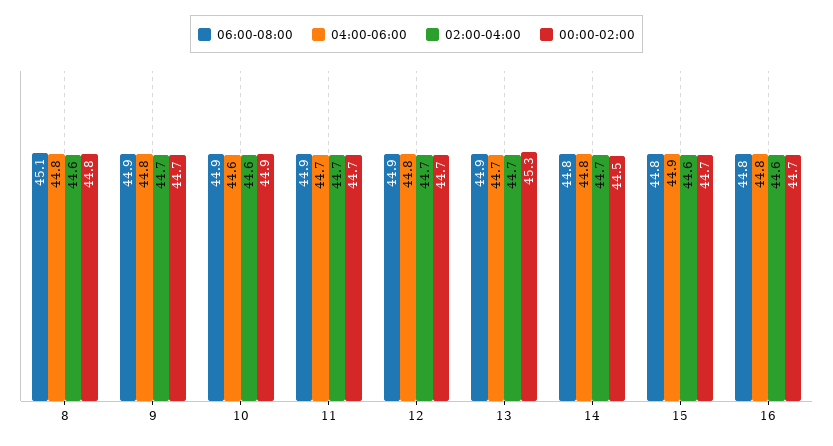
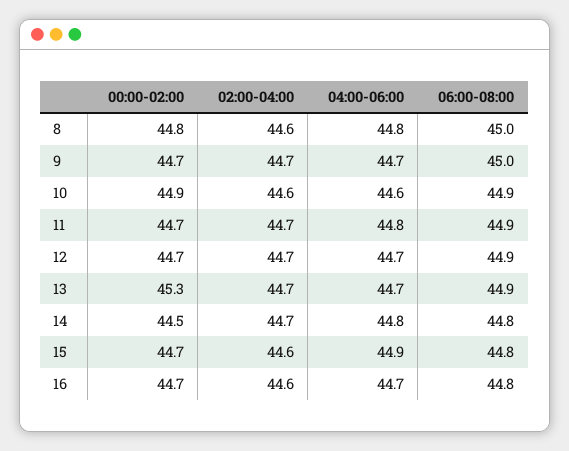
06:00-08:00, 8: 45.1 -> 45
06:00-08:00, 9: 44.9 -> 45
04:00-06:00, 9: 44.8 -> 44.7
04:00-06:00, 11: 44.7 -> 44.8
04:00-06:00, 12: 44.8 -> 44.7
04:00-06:00, 16: 44.8 -> 44.7

